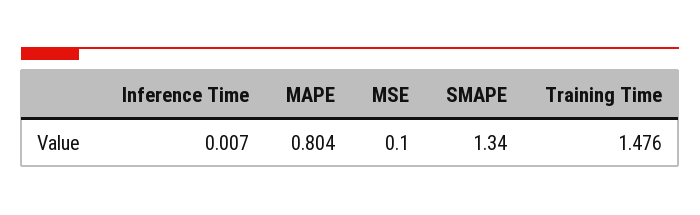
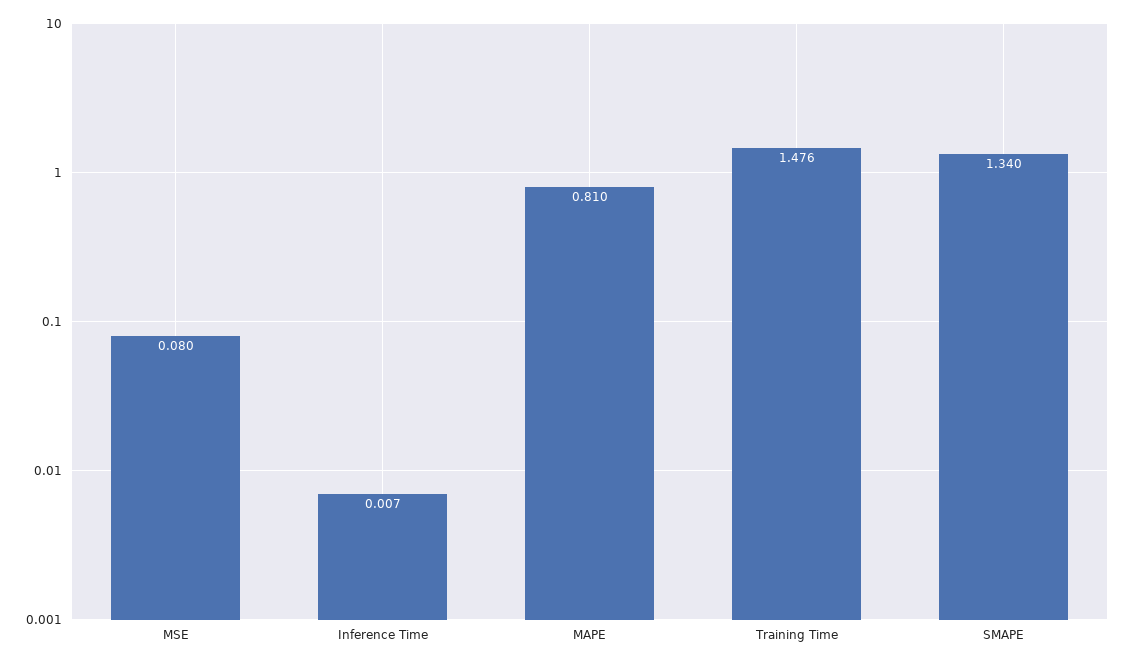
MAPE: 0.804 -> 0.81
MSE: 0.1 -> 0.08

